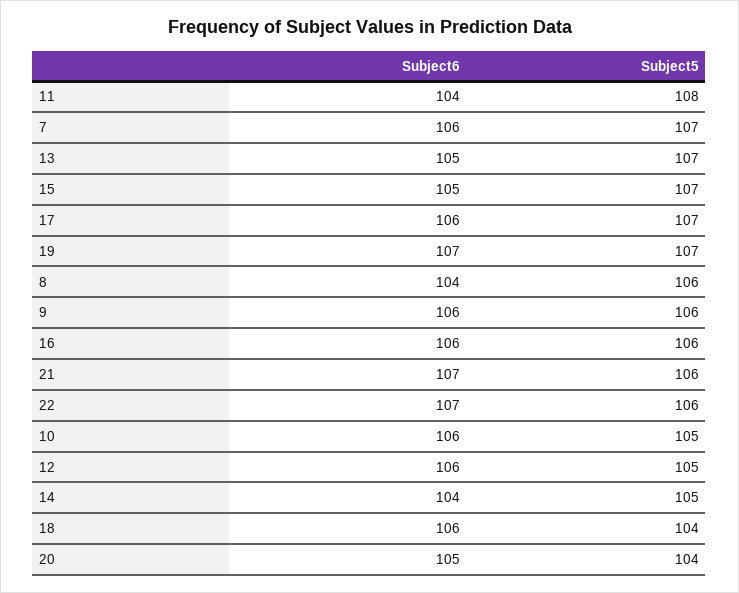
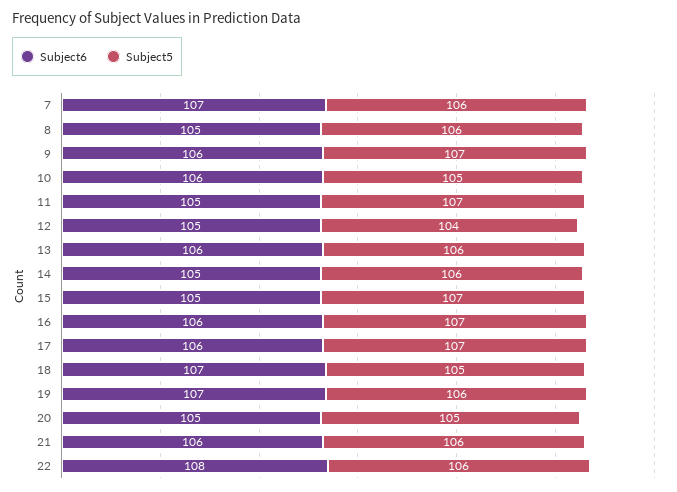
Subject6, 11: 104 -> 105
Subject5, 11: 108 -> 107
Subject6, 7: 106 -> 107
Subject5, 7: 107 -> 106
Subject6, 13: 105 -> 106
Subject5, 13: 107 -> 106
Subject5, 19: 107 -> 106
Subject6, 8: 104 -> 105
Subject5, 9: 106 -> 107
Subject5, 16: 106 -> 107
Subject6, 21: 107 -> 106
Subject6, 22: 107 -> 108
Subject6, 12: 106 -> 105
Subject5, 12: 105 -> 104
Subject6, 14: 104 -> 105
Subject5, 14: 105 -> 106
Subject6, 18: 106 -> 107
Subject5, 18: 104 -> 105
Subject5, 20: 104 -> 105

